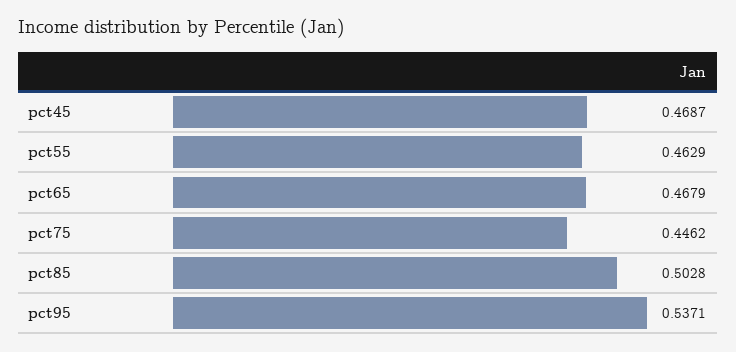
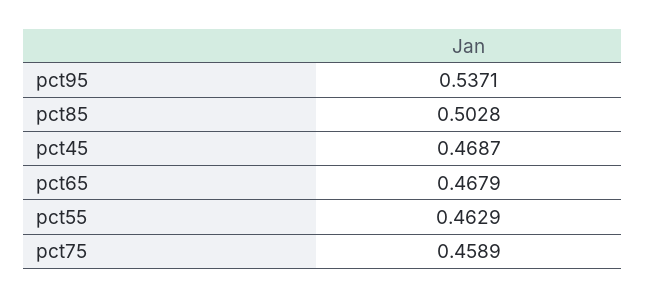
pct75: 0.4462 -> 0.4589

